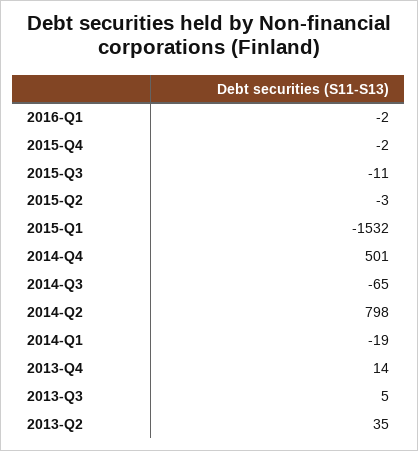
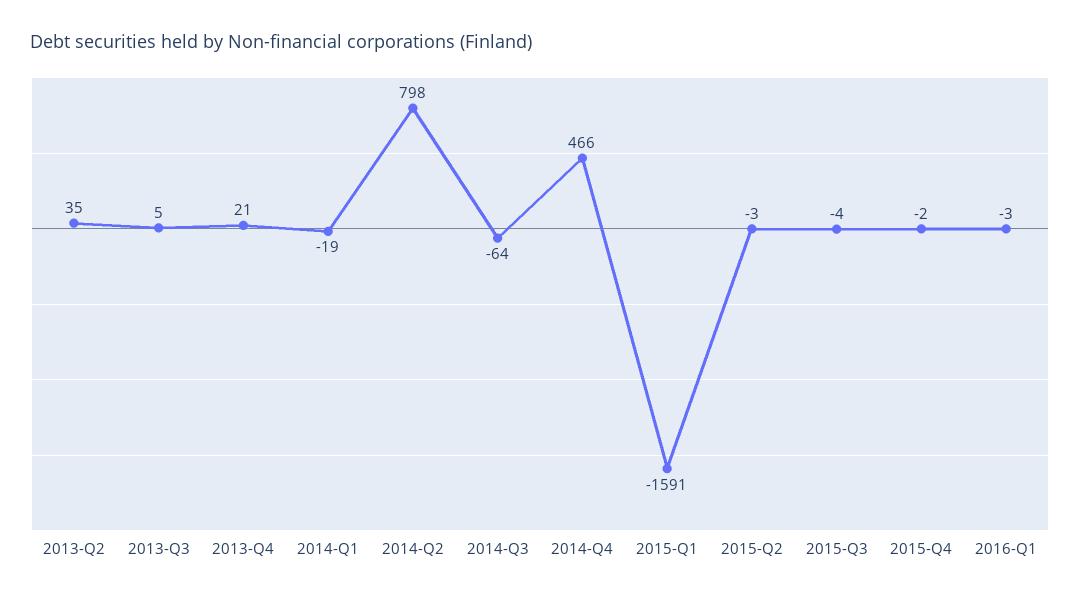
2016-Q1: -2 -> -3
2015-Q3: -11 -> -4
2015-Q1: -1532 -> -1591
2014-Q4: 501 -> 466
2014-Q3: -65 -> -64
2013-Q4: 14 -> 21

